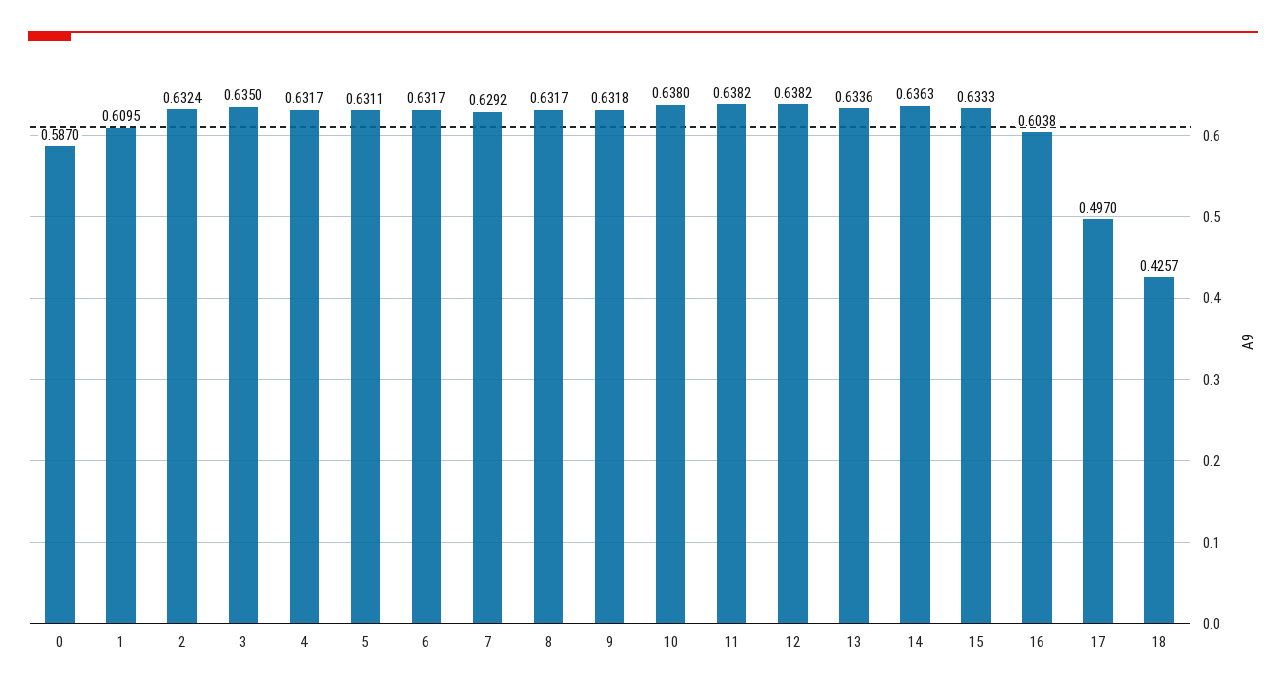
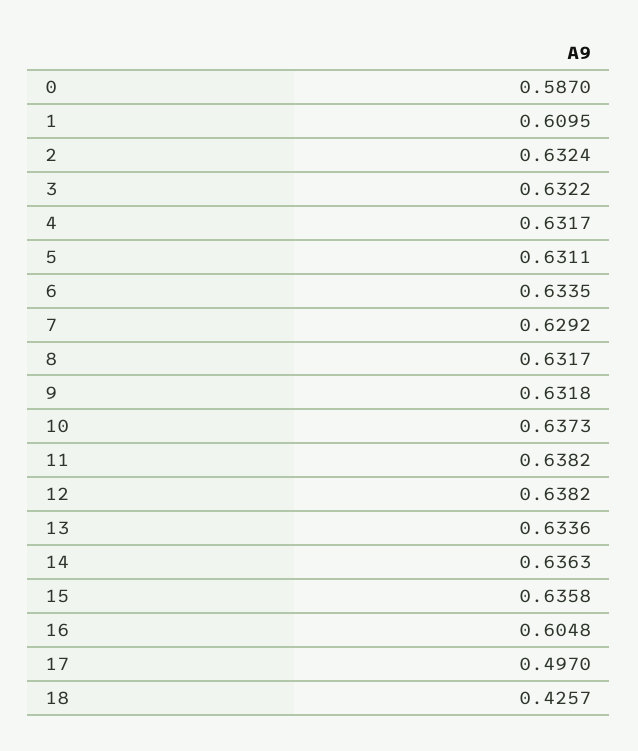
3: 0.635 -> 0.6322
6: 0.6317 -> 0.6335
10: 0.638 -> 0.6373
15: 0.6333 -> 0.6358
16: 0.6038 -> 0.6048

